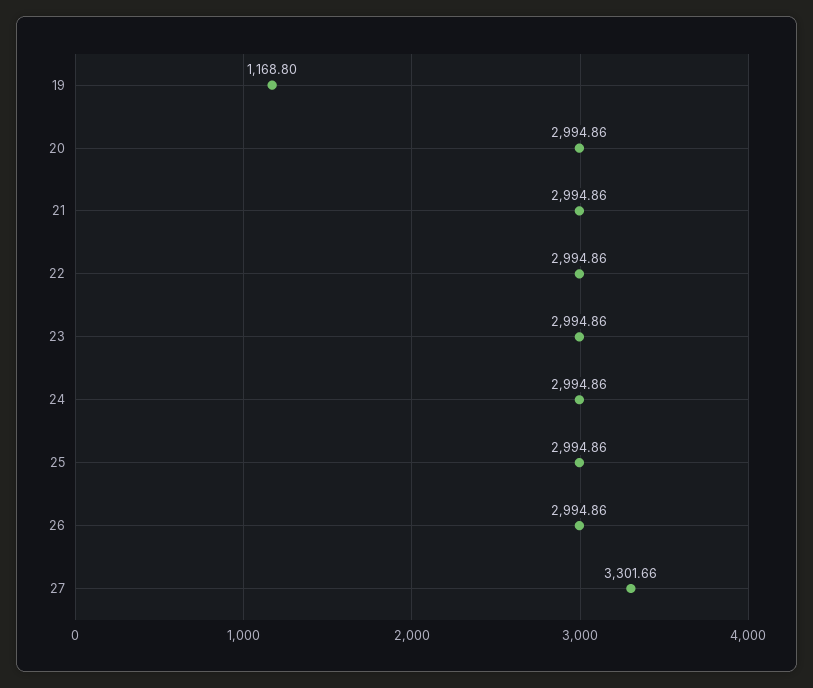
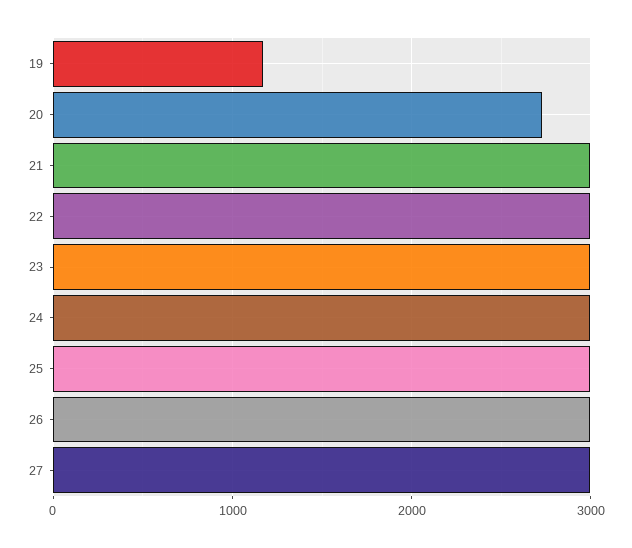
20: 2994.86 -> 2700
27: 3301.66 -> 3000

